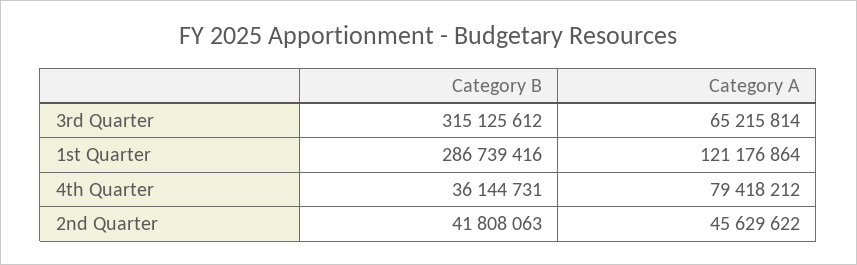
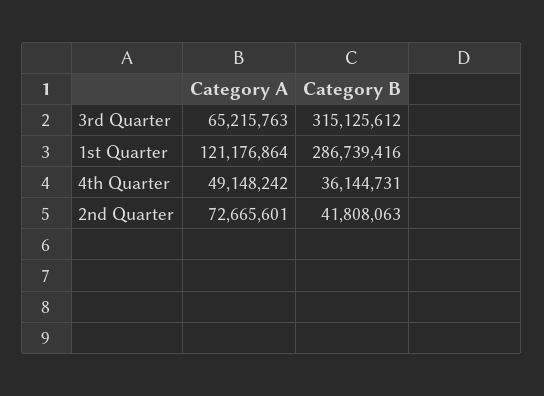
Category A, 3rd Quarter: 65215814 -> 65215763
Category A, 4th Quarter: 79418212 -> 49148242
Category A, 2nd Quarter: 45629622 -> 72665601

